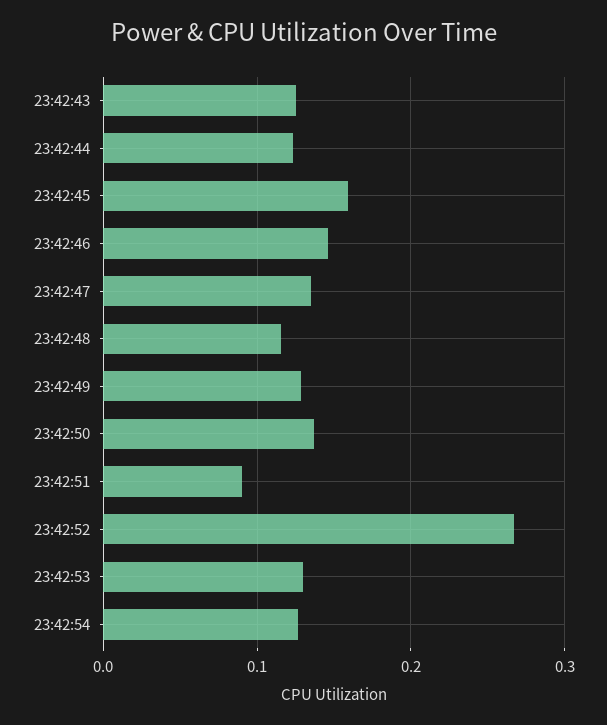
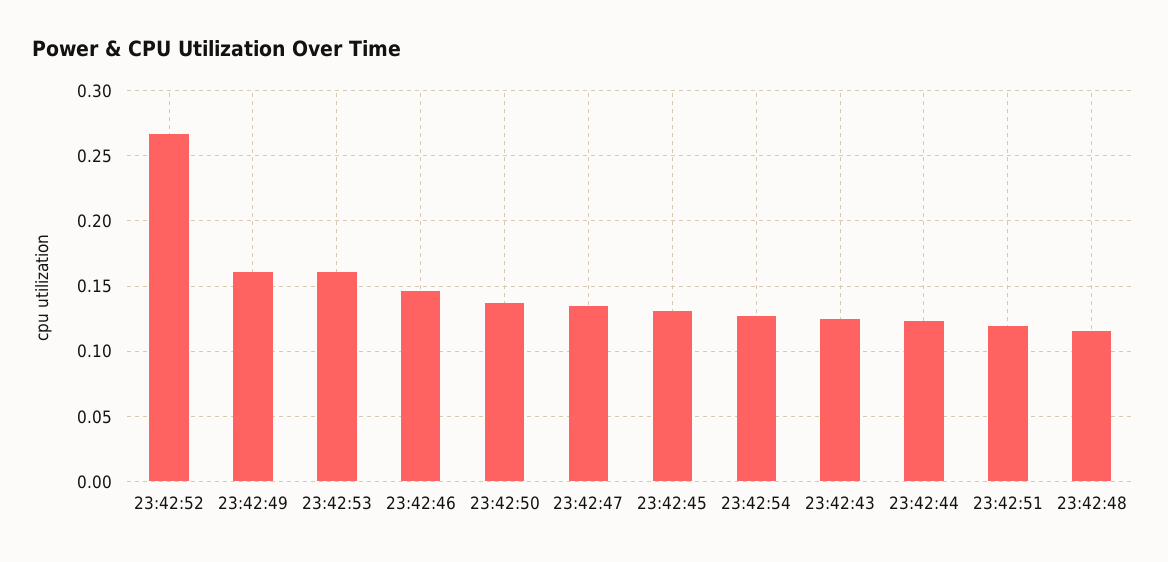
23:42:45: 0.16 -> 0.13
23:42:49: 0.13 -> 0.16
23:42:51: 0.09 -> 0.12
23:42:53: 0.13 -> 0.16

